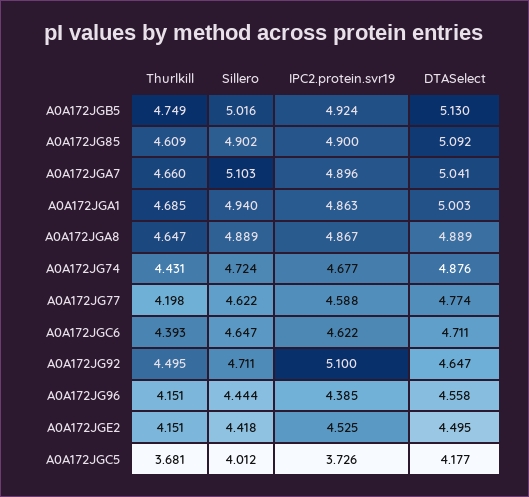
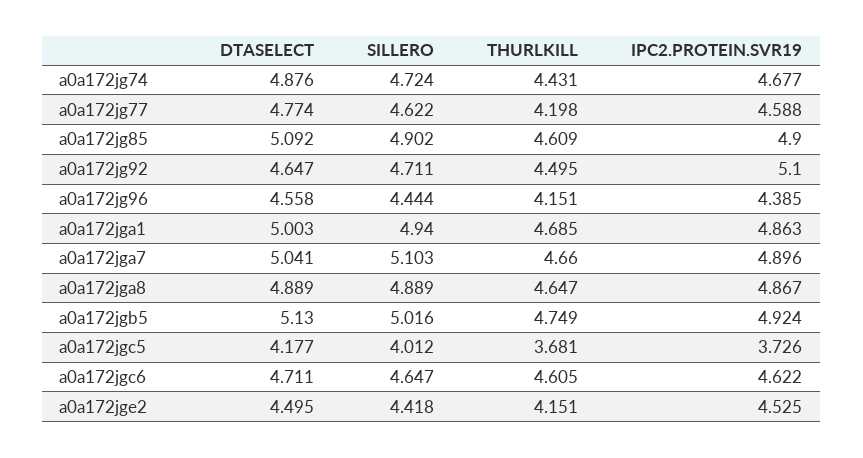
Thurlkill, A0A172JGC6: 4.393 -> 4.605

